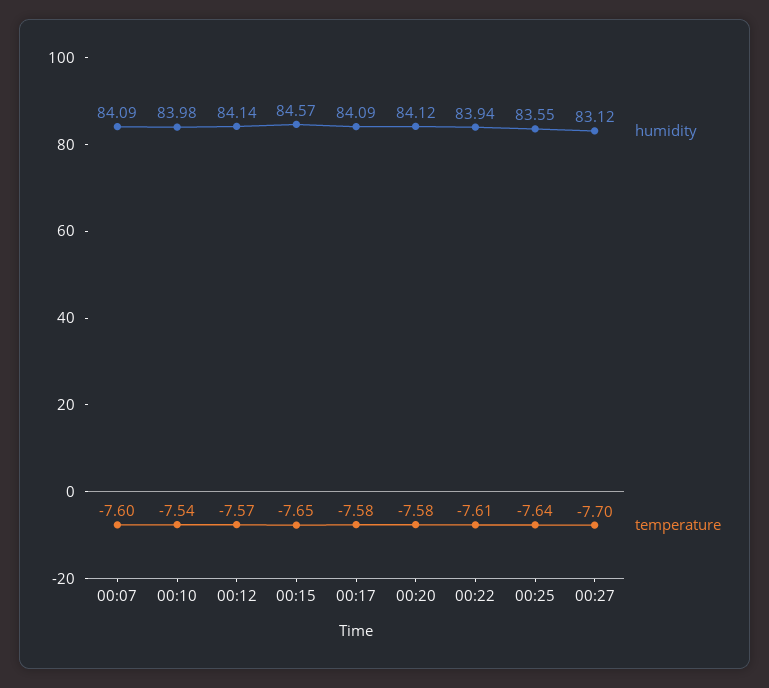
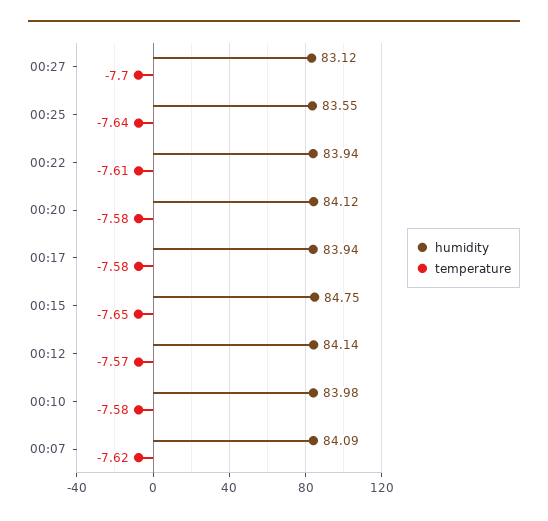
temperature, 00:07: -7.6 -> -7.62
temperature, 00:10: -7.54 -> -7.58
humidity, 00:15: 84.57 -> 84.75
humidity, 00:17: 84.09 -> 83.94

